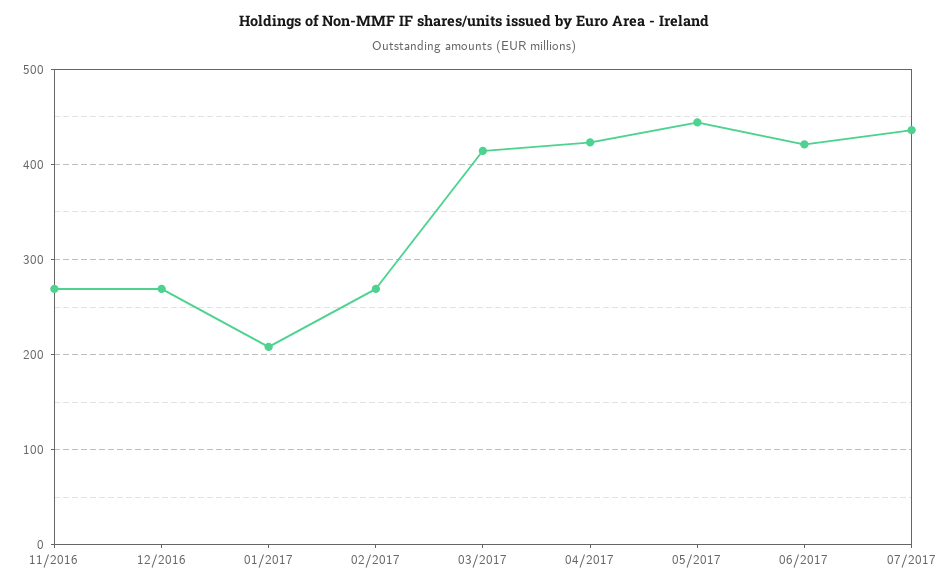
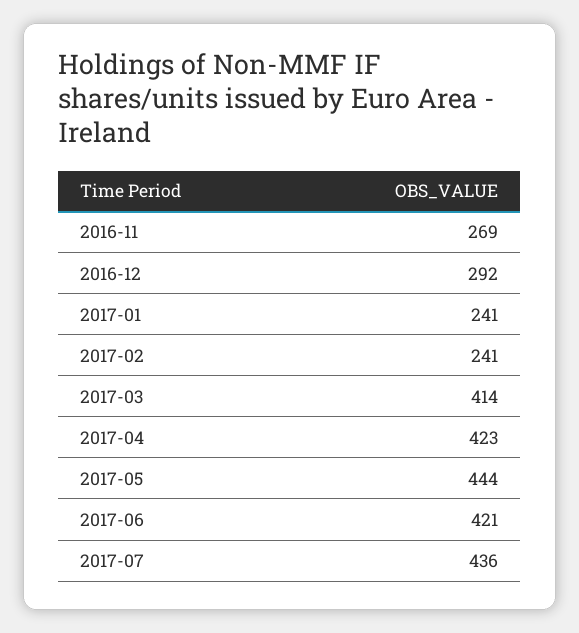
12/2016: 270 -> 292
01/2017: 210 -> 241
02/2017: 270 -> 241

